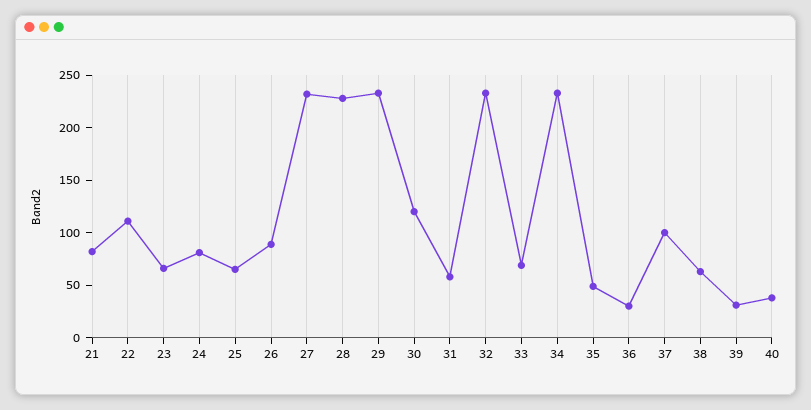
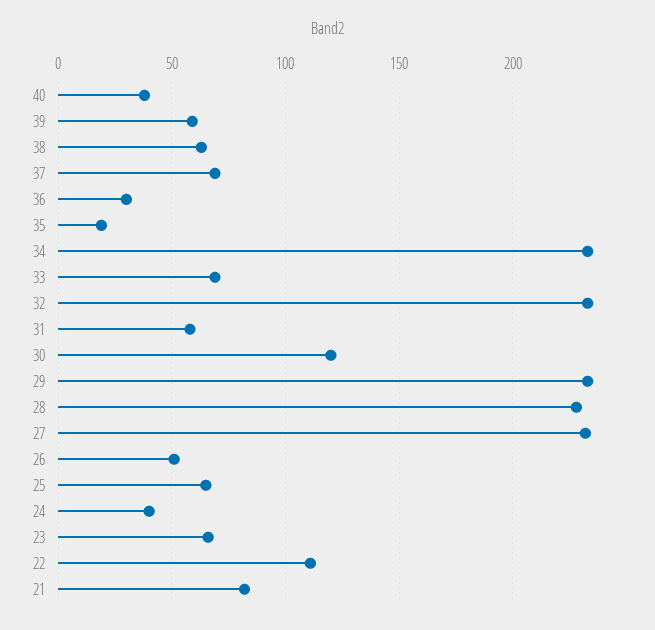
24: 80 -> 40
26: 90 -> 50
35: 50 -> 20
37: 100 -> 70
39: 30 -> 60

